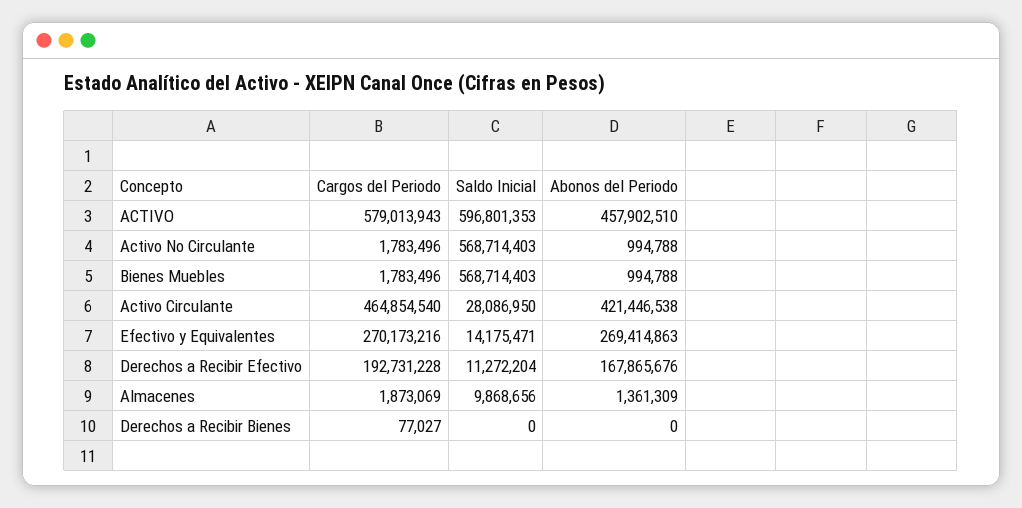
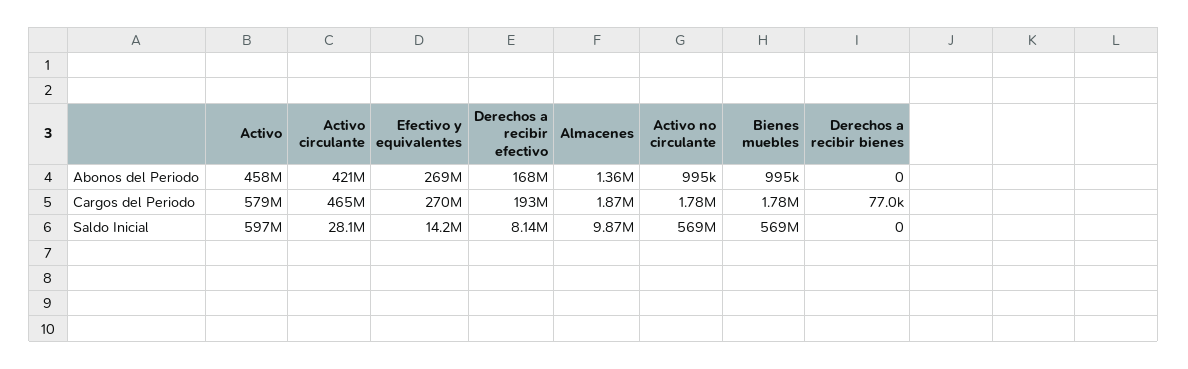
Saldo Inicial, Derechos a Recibir Efectivo: 11272204 -> 8140000

